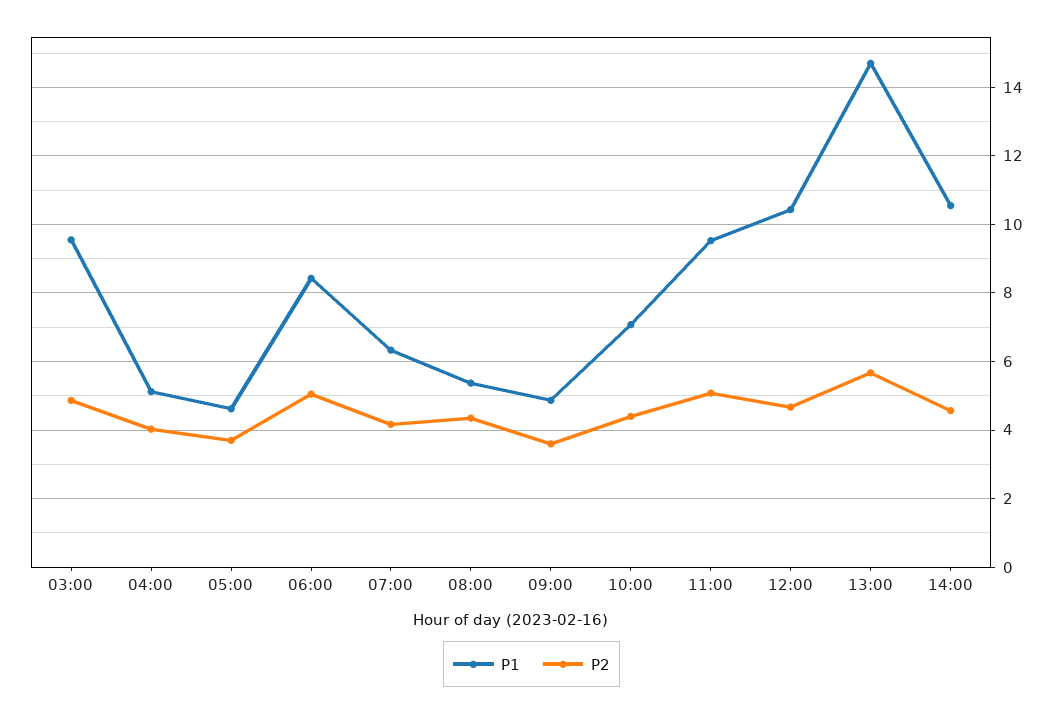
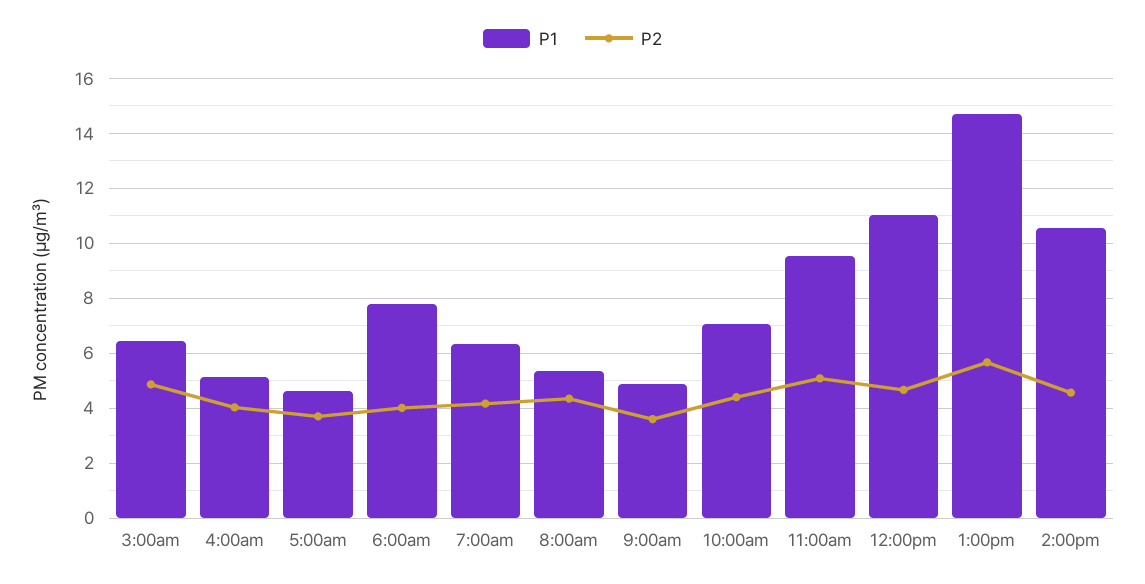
P1, 03:00: 9.6 -> 6.5
P1, 06:00: 8.4 -> 7.75
P2, 06:00: 5 -> 4
P1, 12:00: 10.4 -> 11

